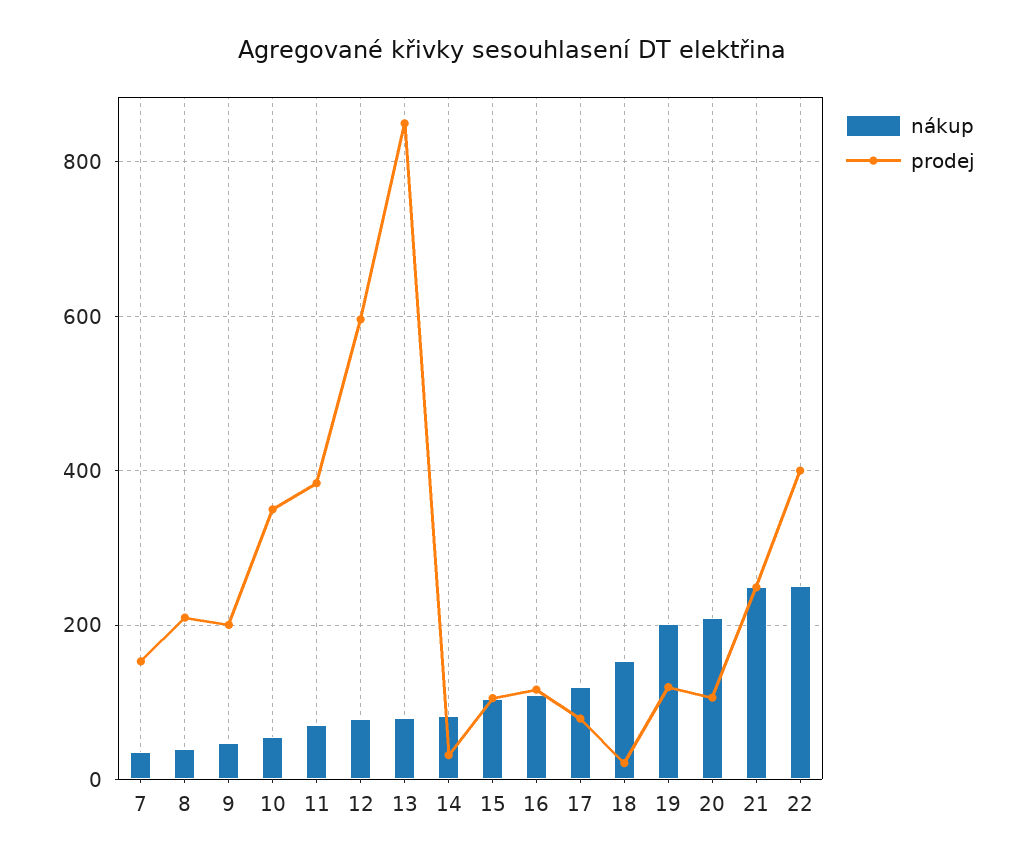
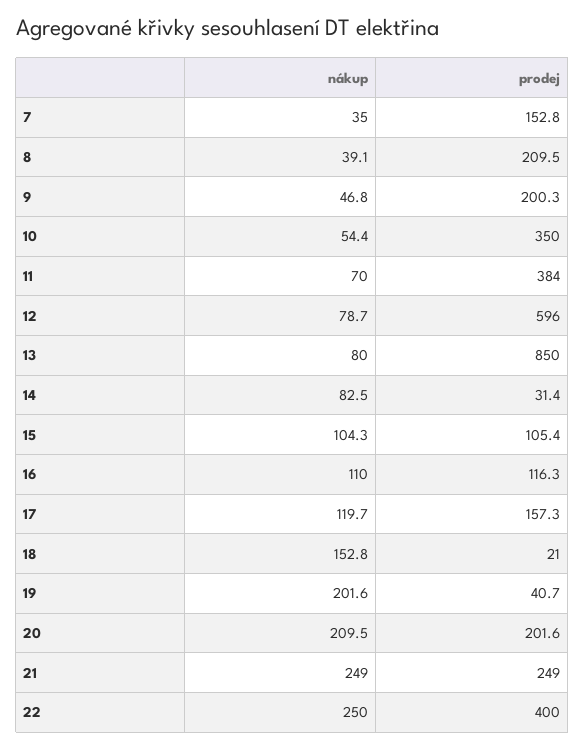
prodej, 17: 80 -> 157.3
prodej, 19: 120 -> 40.7
prodej, 20: 100 -> 201.6

